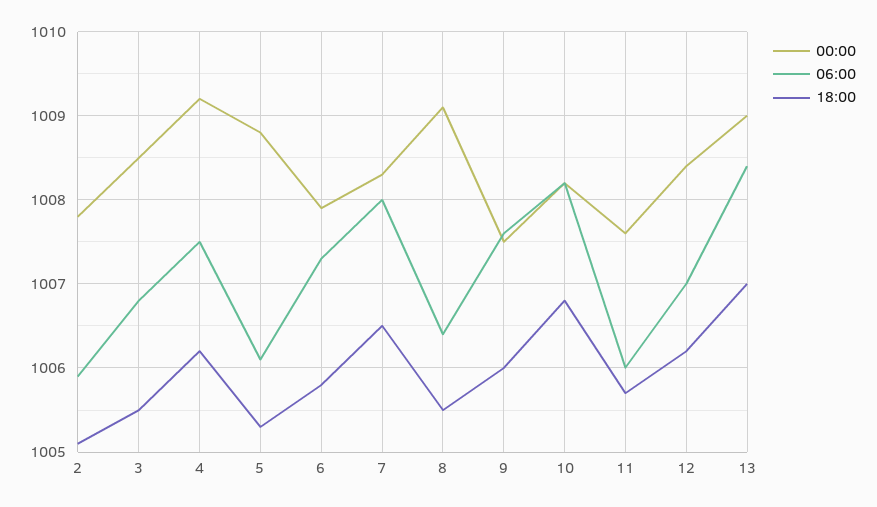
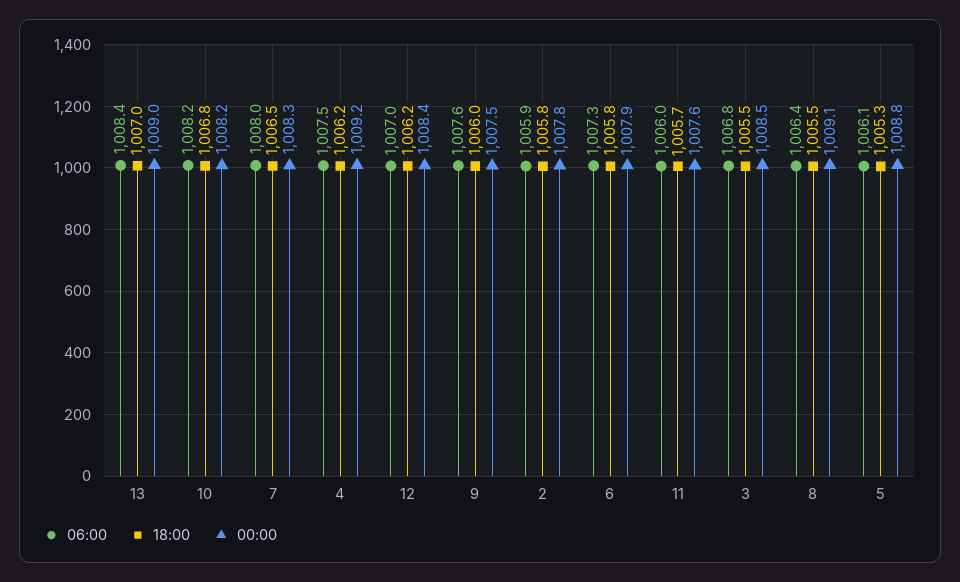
18:00, 2: 1005.1 -> 1005.8

